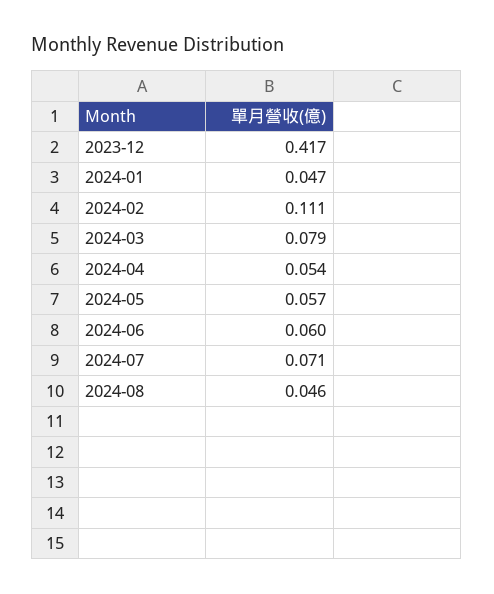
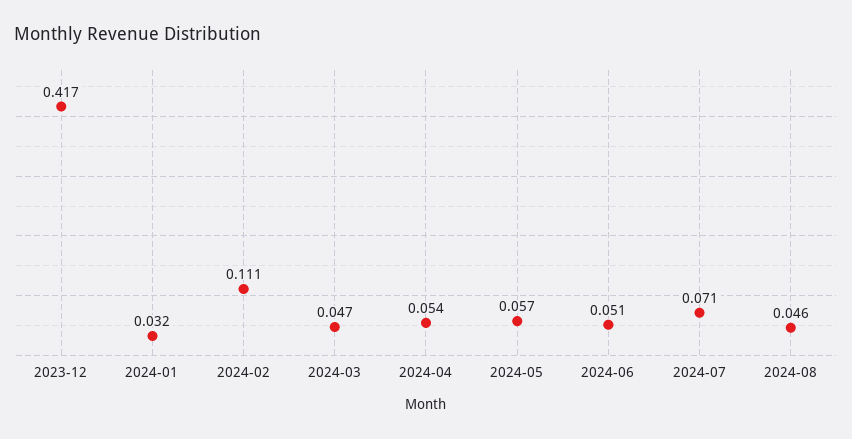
2024-01: 0.047 -> 0.032
2024-03: 0.079 -> 0.047
2024-06: 0.06 -> 0.051

